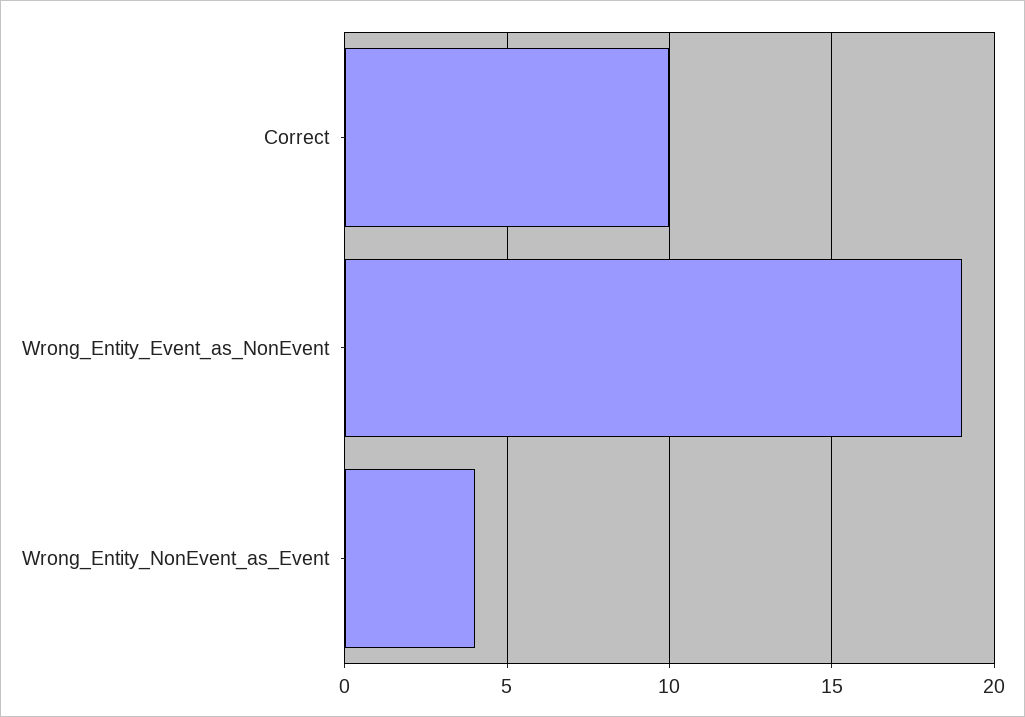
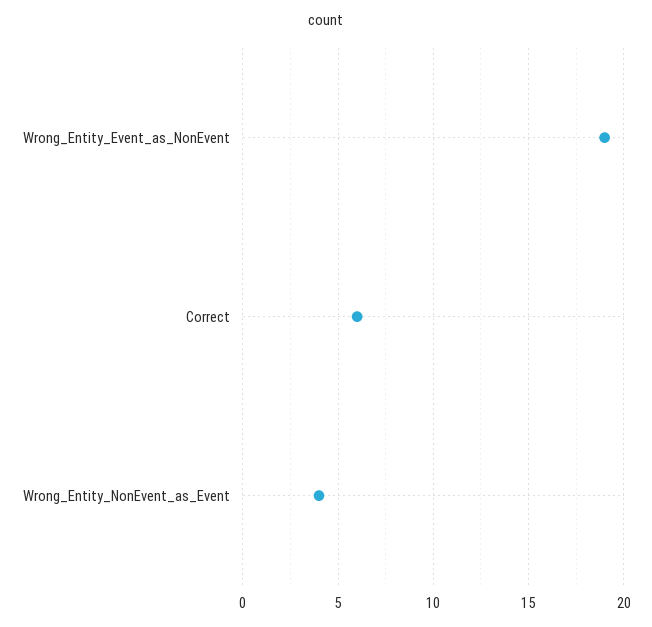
Correct: 10 -> 6

